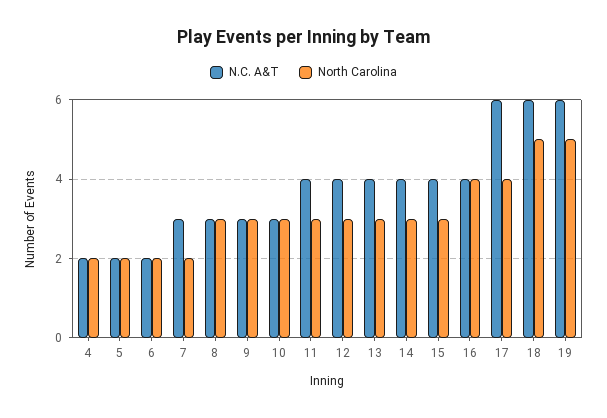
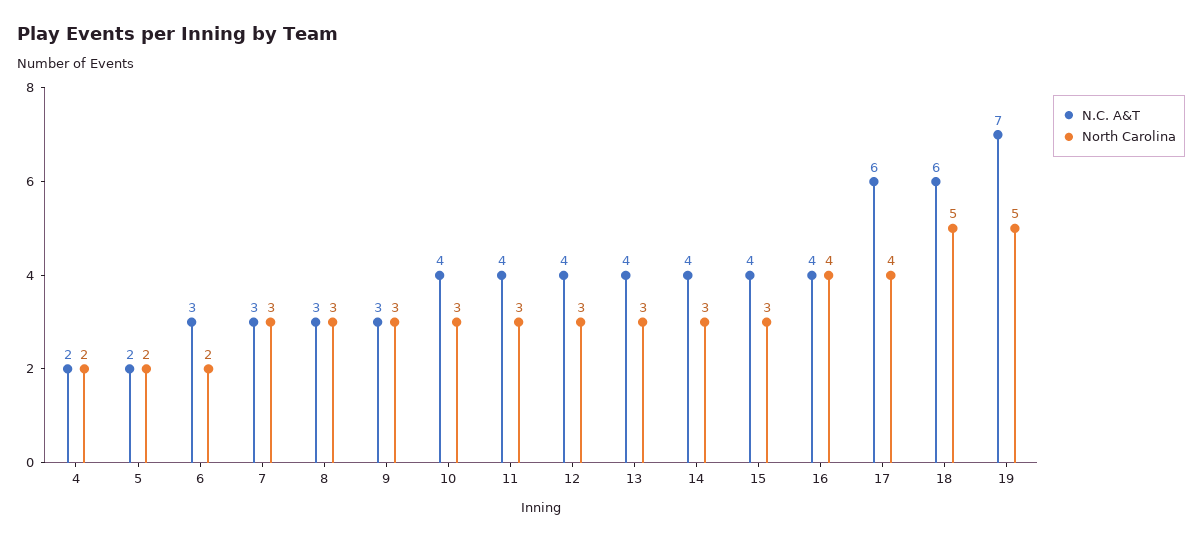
N.C. A&T, 6: 2 -> 3
North Carolina, 7: 2 -> 3
N.C. A&T, 10: 3 -> 4
N.C. A&T, 19: 6 -> 7

